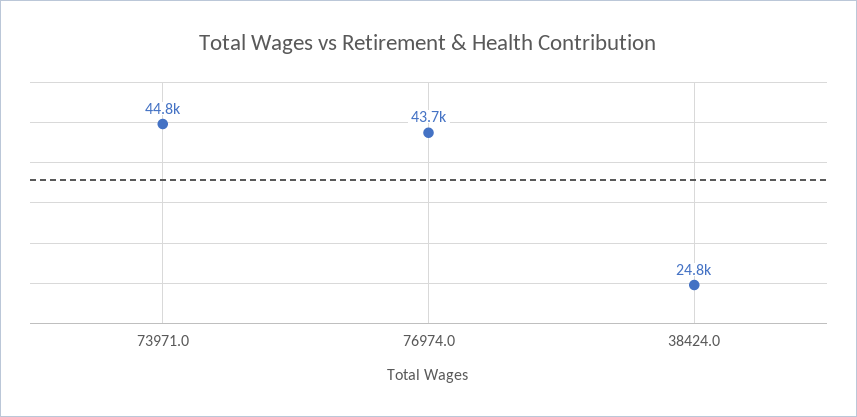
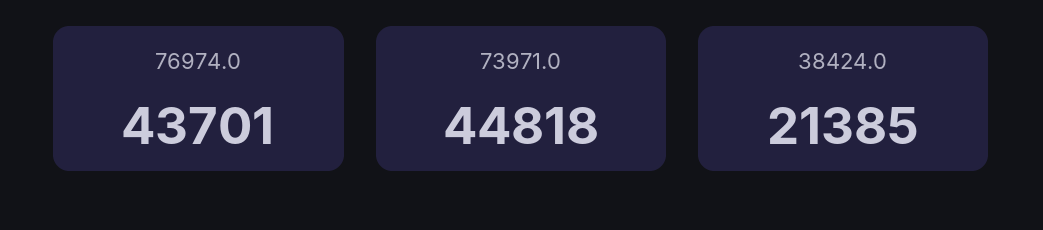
38424.0: 24800 -> 21385

